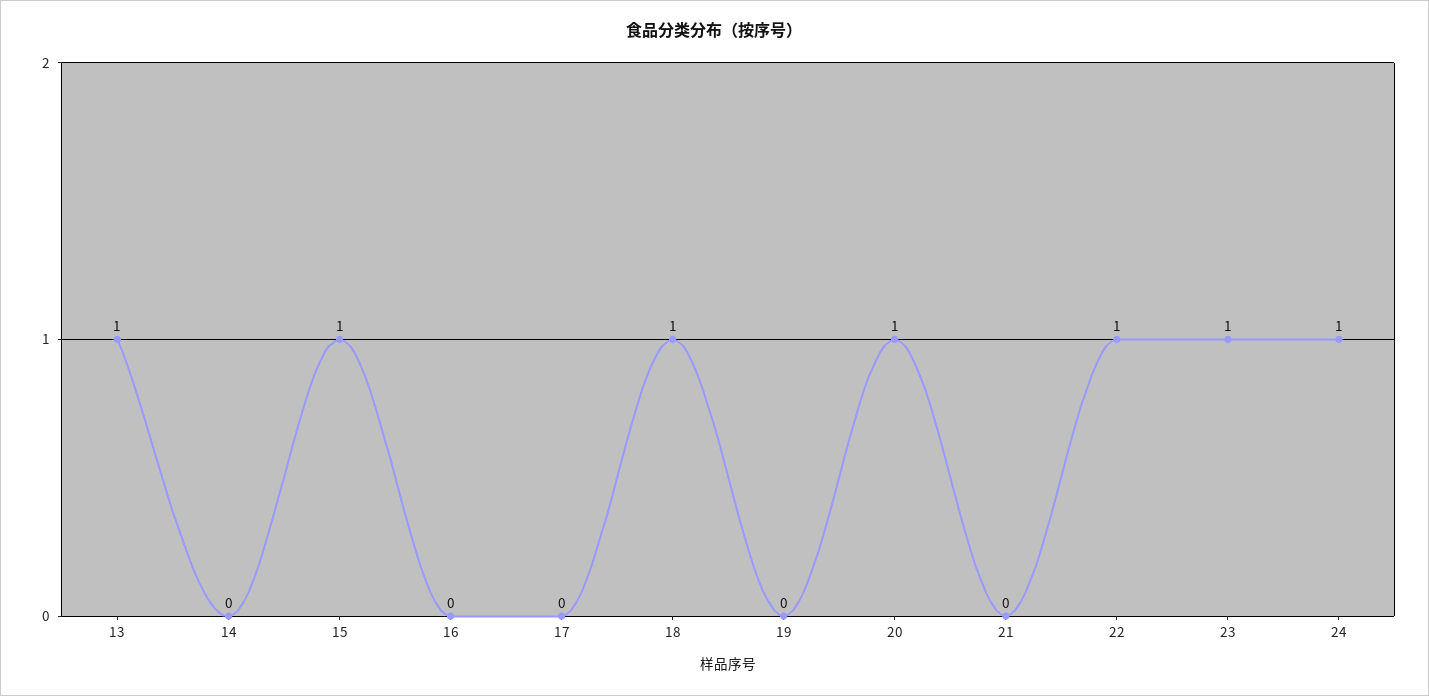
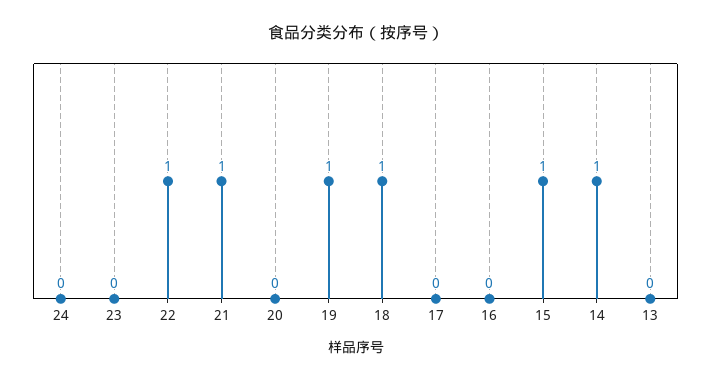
13: 1 -> 0
14: 0 -> 1
19: 0 -> 1
20: 1 -> 0
21: 0 -> 1
23: 1 -> 0
24: 1 -> 0

